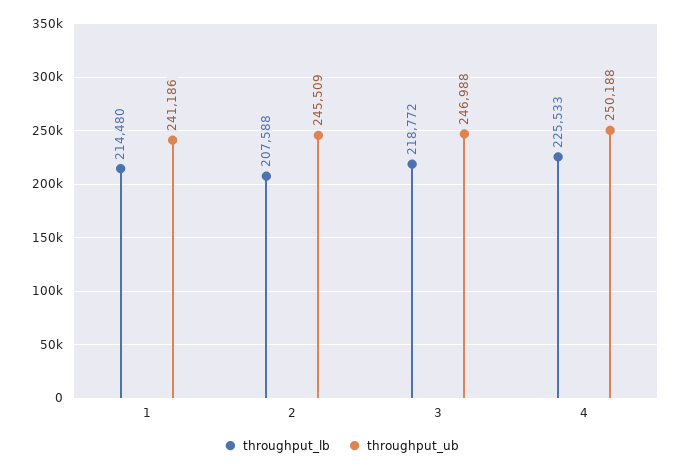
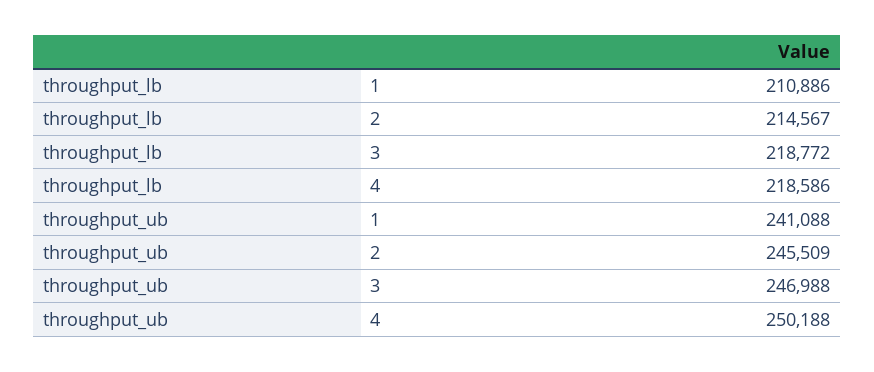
throughput_lb, 1: 214480 -> 210886
throughput_ub, 1: 241186 -> 241088
throughput_lb, 2: 207588 -> 214567
throughput_lb, 4: 225533 -> 218586

